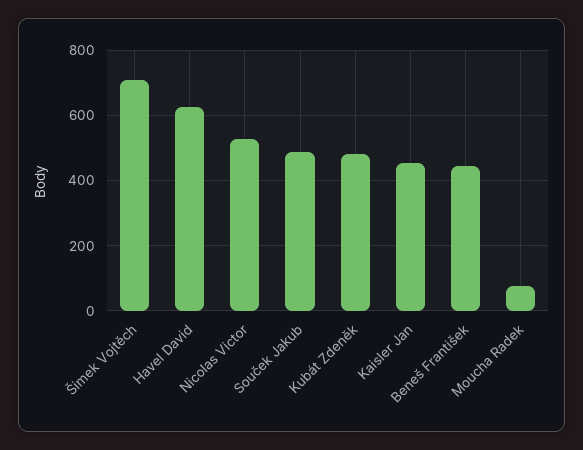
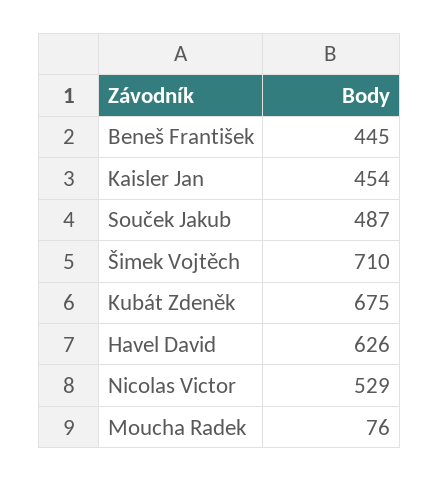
Kubát Zdeněk: 480 -> 675

